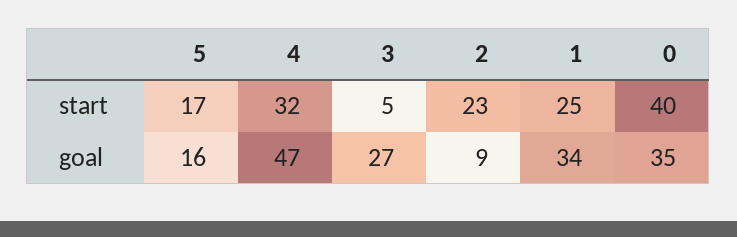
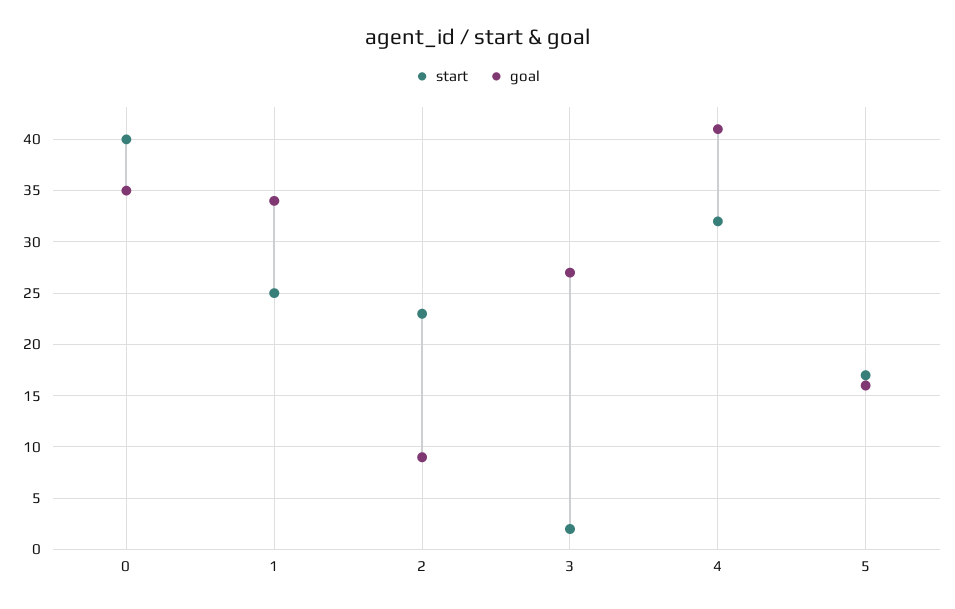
start, 3: 5 -> 2
goal, 4: 47 -> 41

